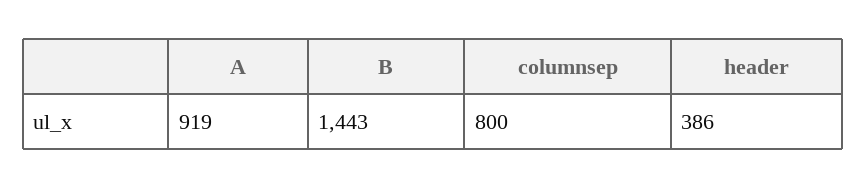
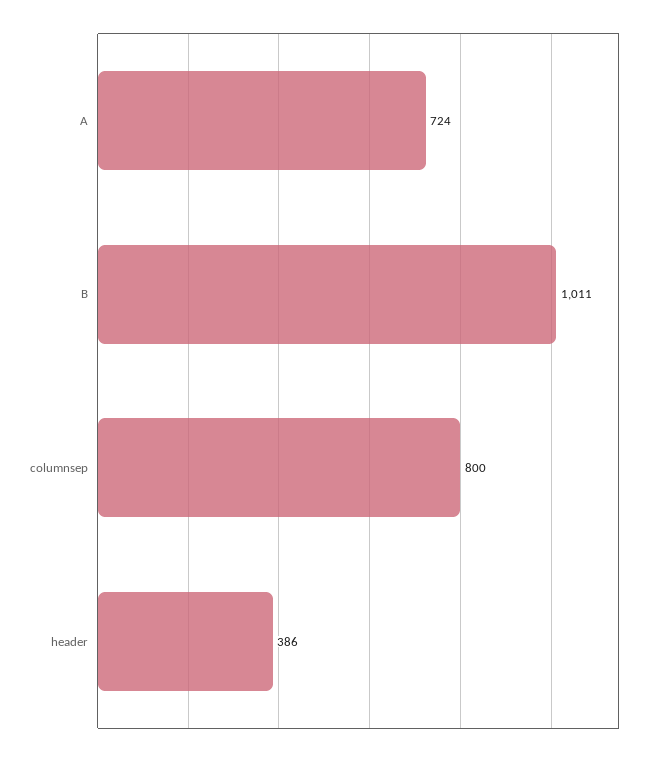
A: 919 -> 724
B: 1443 -> 1011

